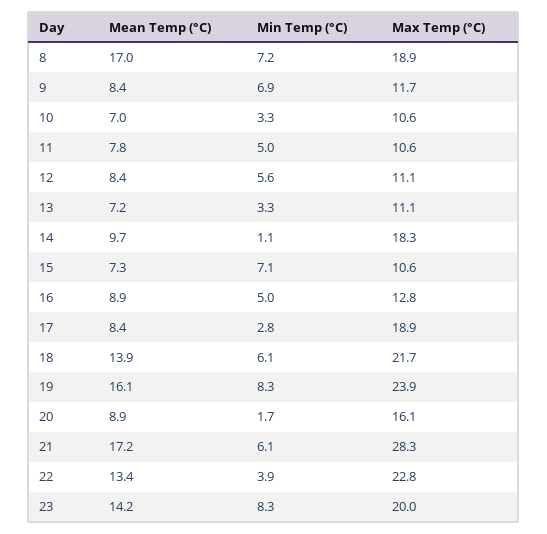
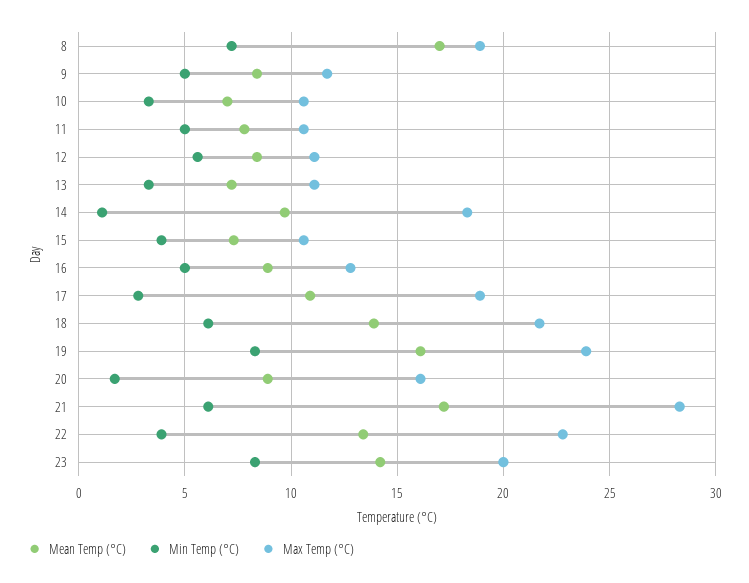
Min Temp (°C), 9: 6.9 -> 5
Min Temp (°C), 15: 7.1 -> 4
Mean Temp (°C), 17: 8.4 -> 11

